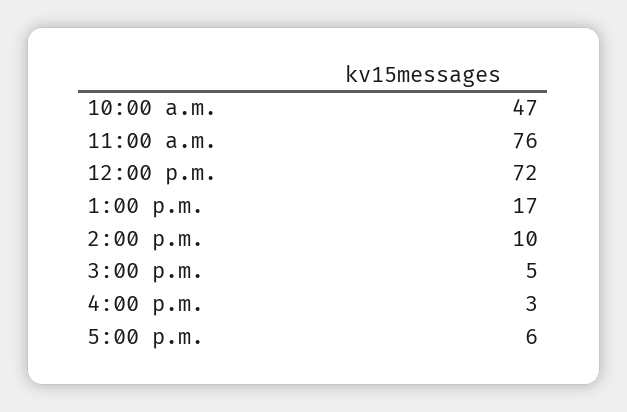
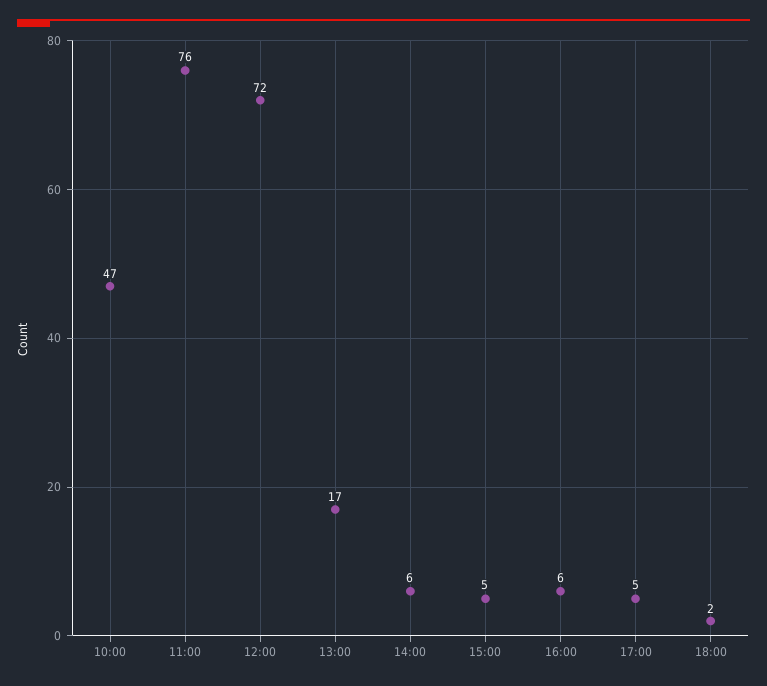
2:00 p.m.: 10 -> 6
4:00 p.m.: 3 -> 6
5:00 p.m.: 6 -> 5
18:00: none -> 2

